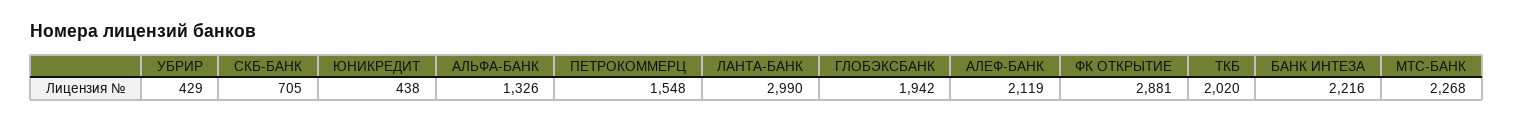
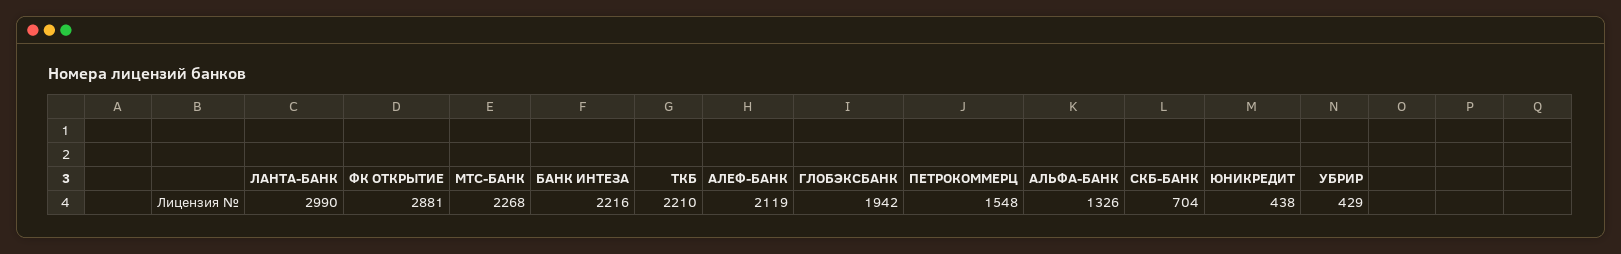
СКБ-БАНК: 705 -> 704
ТКБ: 2020 -> 2210

